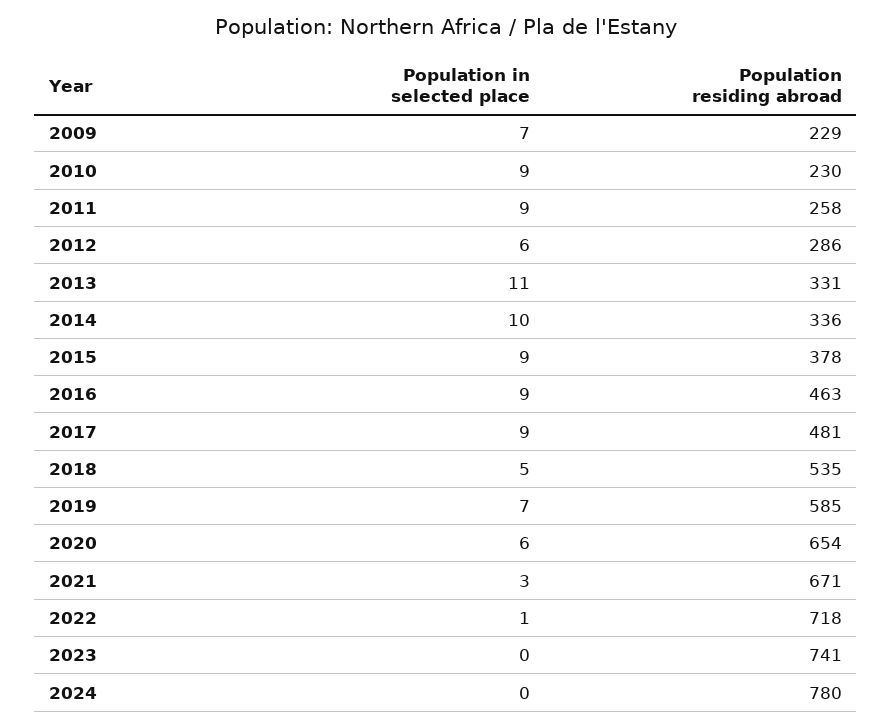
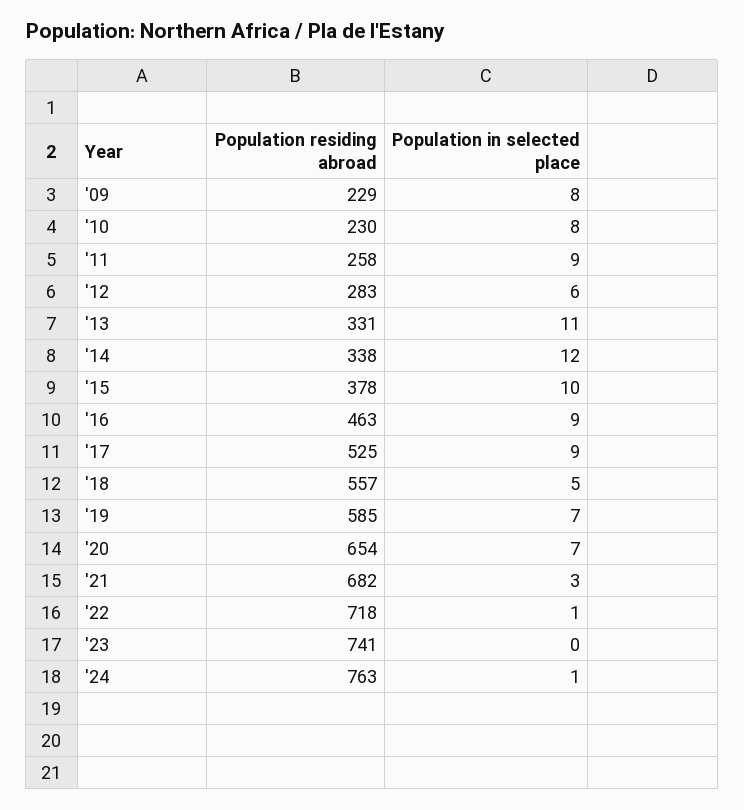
Population in selected place, 2009: 7 -> 8
Population in selected place, 2010: 9 -> 8
Population residing abroad, 2012: 286 -> 283
Population in selected place, 2014: 10 -> 12
Population residing abroad, 2014: 336 -> 338
Population in selected place, 2015: 9 -> 10
Population residing abroad, 2017: 481 -> 525
Population residing abroad, 2018: 535 -> 557
Population in selected place, 2020: 6 -> 7
Population residing abroad, 2021: 671 -> 682
Population in selected place, 2024: 0 -> 1
Population residing abroad, 2024: 780 -> 763

